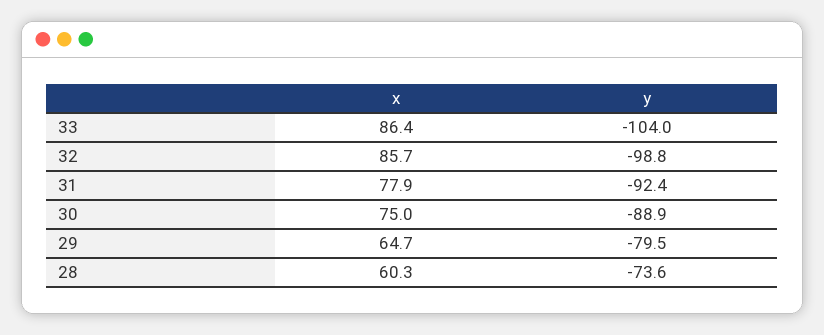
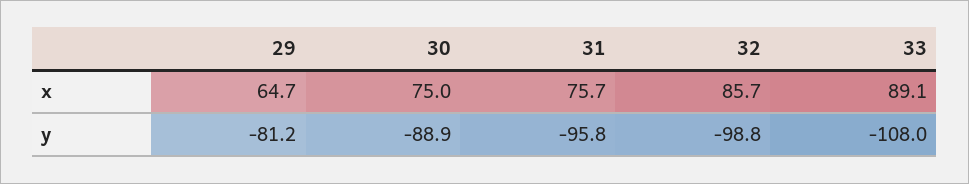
x, 33: 86.4 -> 89.1
y, 33: -104 -> -108
x, 31: 77.9 -> 75.7
y, 31: -92.4 -> -95.8
y, 29: -79.5 -> -81.2
x, 28: 60.3 -> none
y, 28: -73.6 -> none

